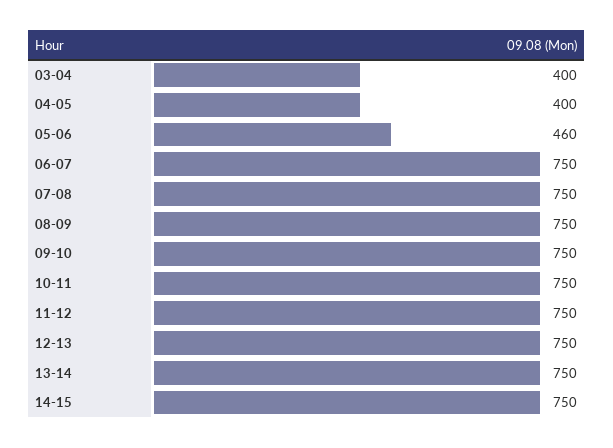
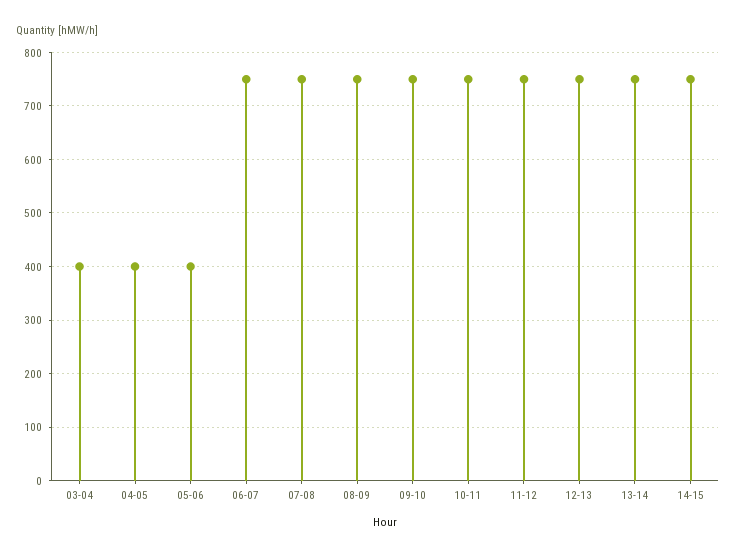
05-06: 460 -> 400

